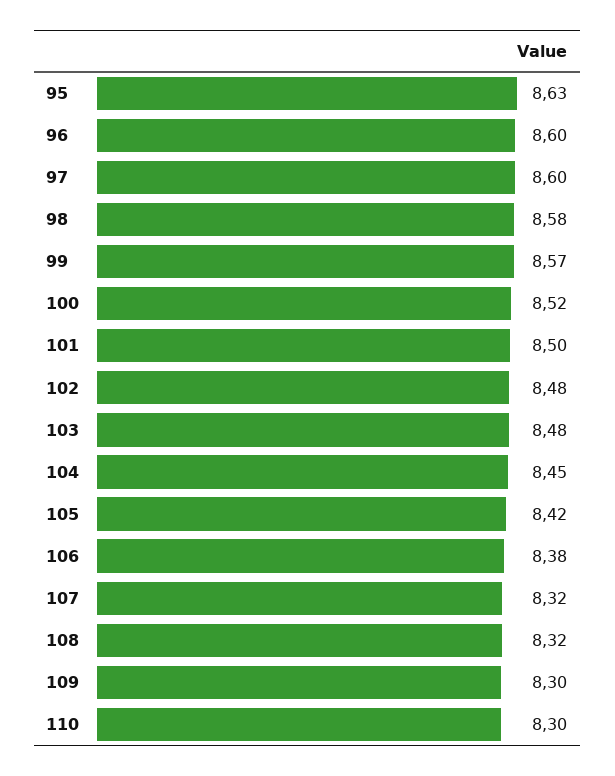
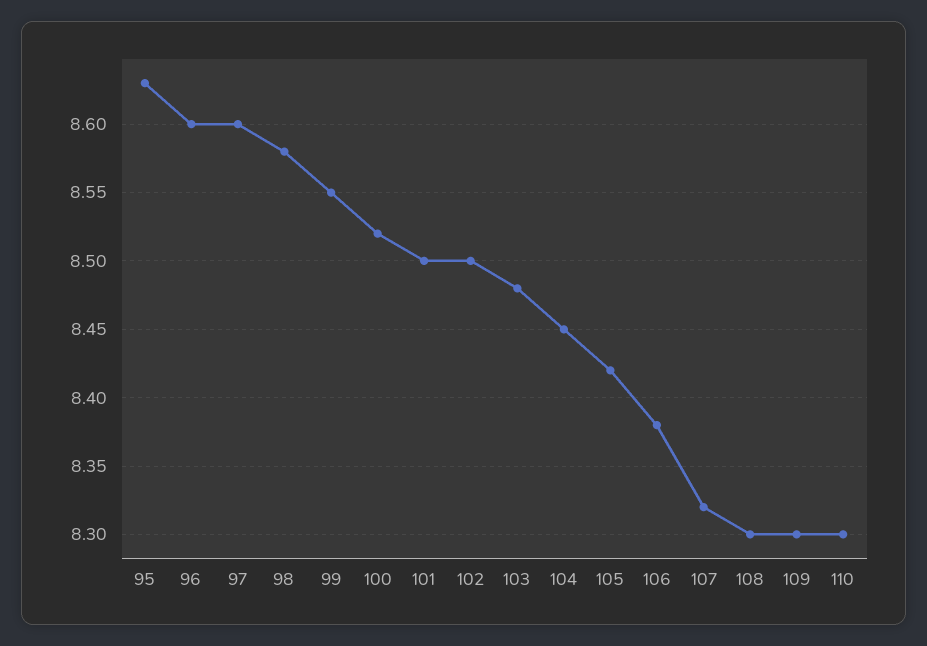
99: 8.57 -> 8.55
102: 8.48 -> 8.5
108: 8.32 -> 8.3

